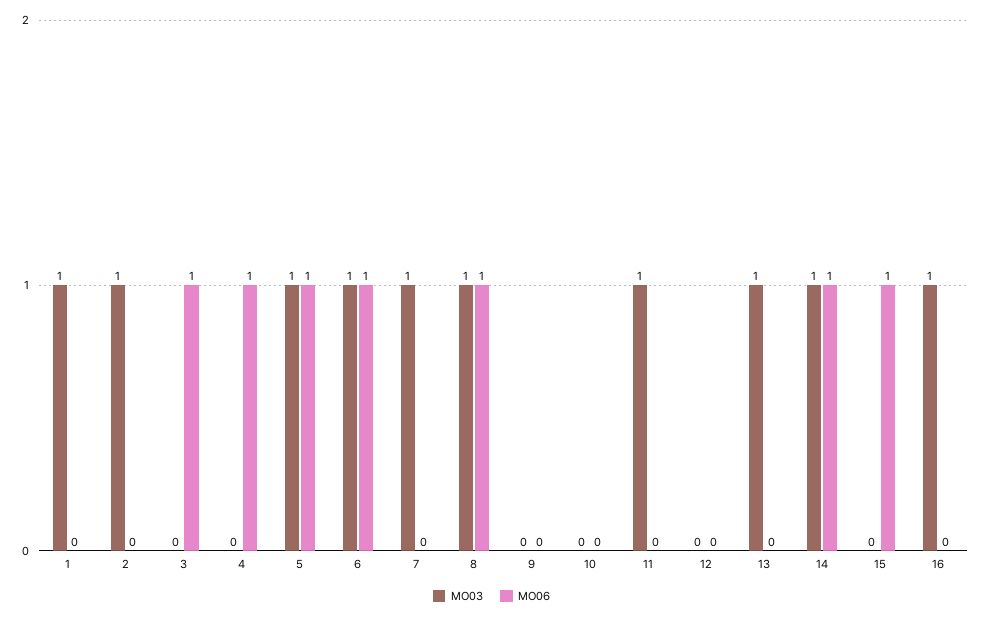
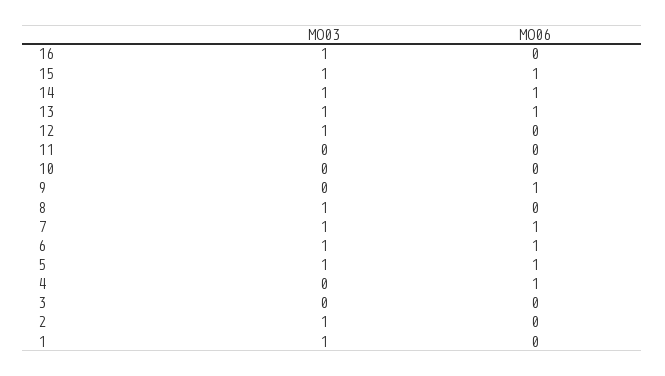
MO06, 3: 1 -> 0
MO06, 7: 0 -> 1
MO06, 8: 1 -> 0
MO06, 9: 0 -> 1
MO03, 11: 1 -> 0
MO03, 12: 0 -> 1
MO06, 13: 0 -> 1
MO03, 15: 0 -> 1

